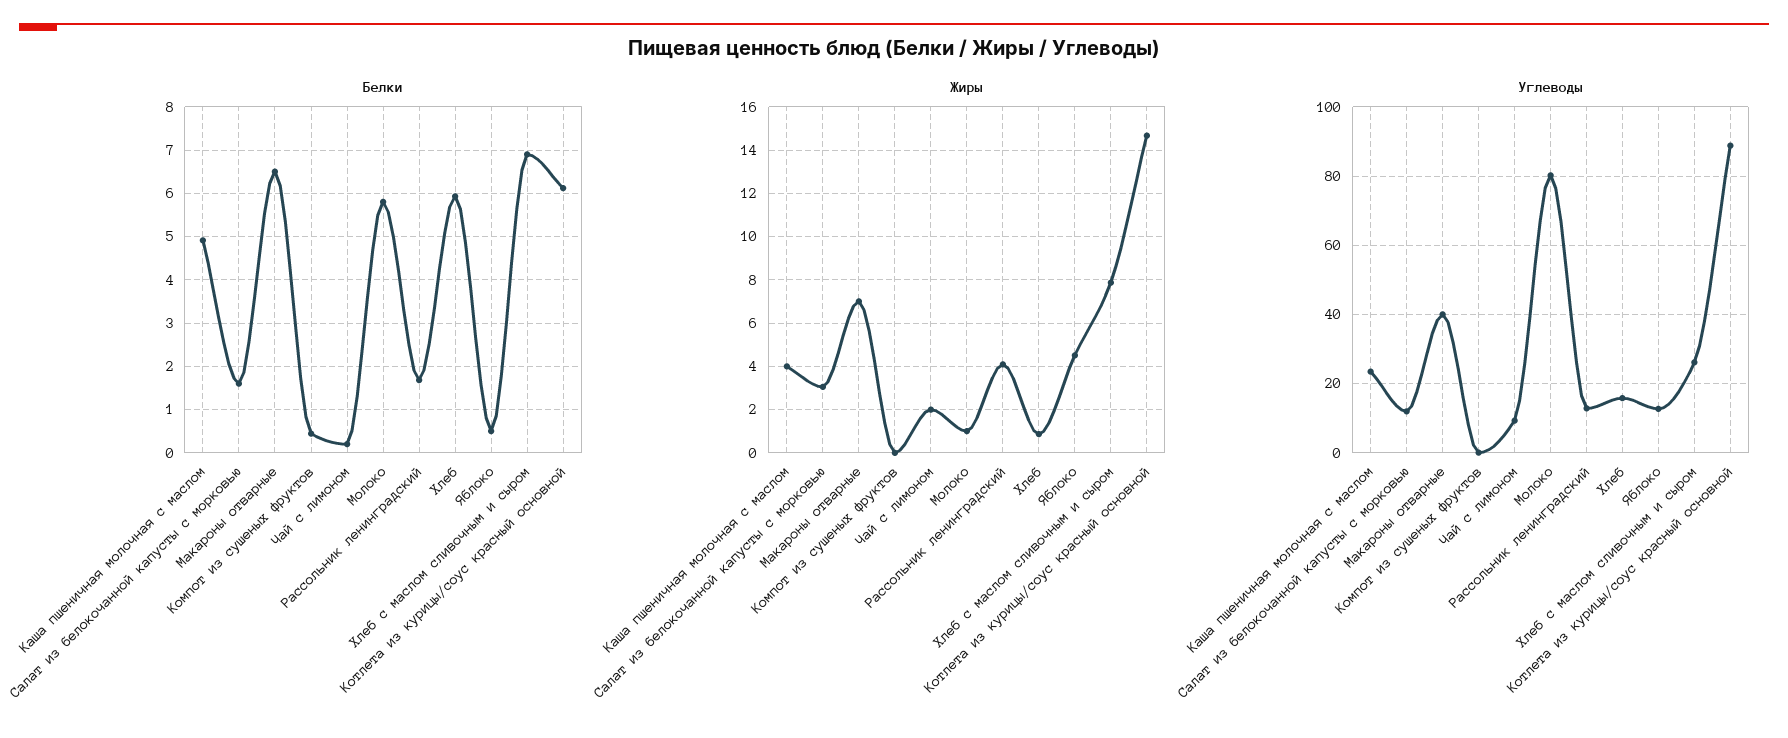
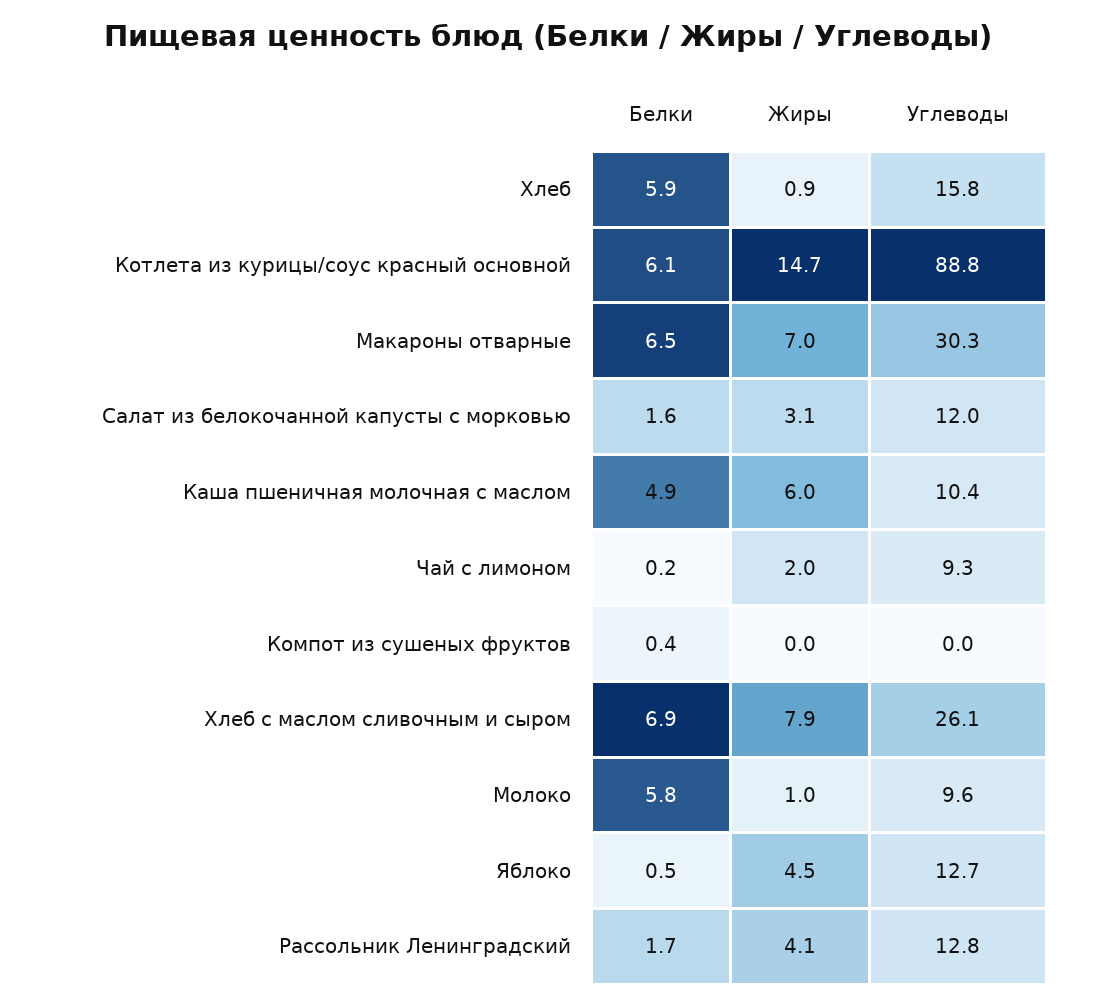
Жиры, Каша пшеничная молочная с маслом: 4 -> 6
Углеводы, Каша пшеничная молочная с маслом: 24 -> 10.4
Углеводы, Макароны отварные: 40 -> 30.3
Углеводы, Молоко: 80 -> 9.6

